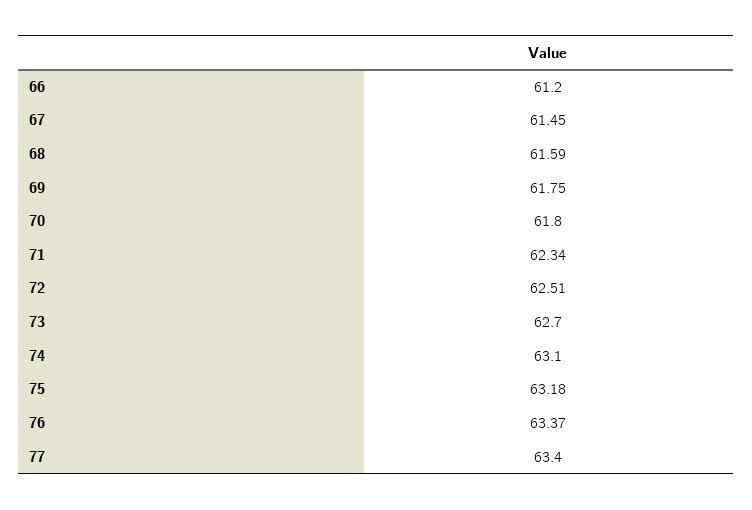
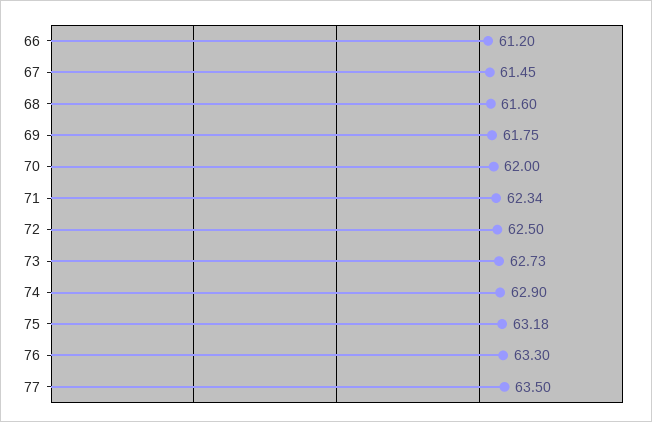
68: 61.59 -> 61.6
70: 61.8 -> 62
72: 62.51 -> 62.5
73: 62.7 -> 62.73
74: 63.1 -> 62.9
76: 63.37 -> 63.3
77: 63.4 -> 63.5

